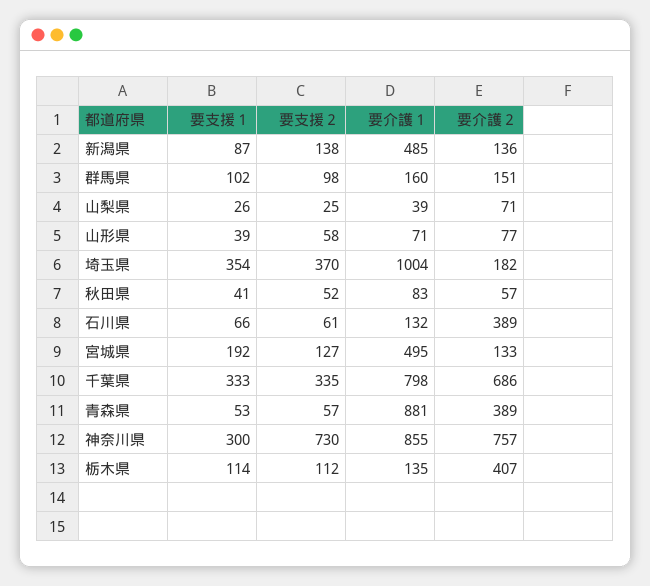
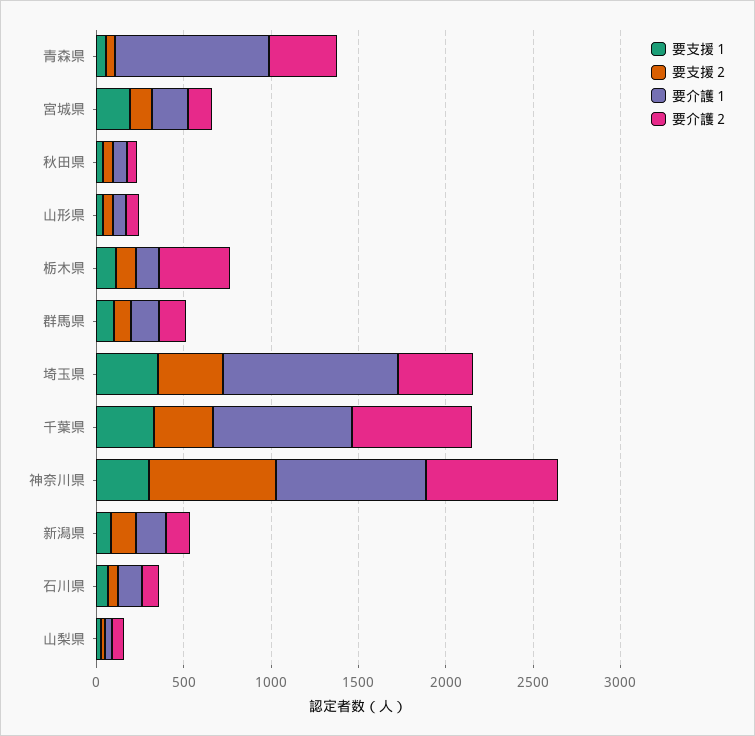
要介護１, 新潟県: 485 -> 200
要介護２, 埼玉県: 182 -> 400
要介護２, 石川県: 389 -> 100
要介護１, 宮城県: 495 -> 200

